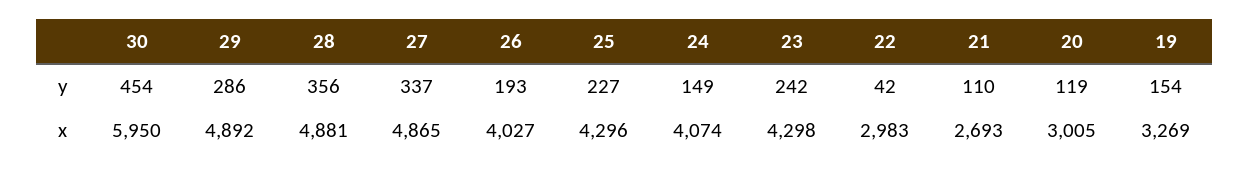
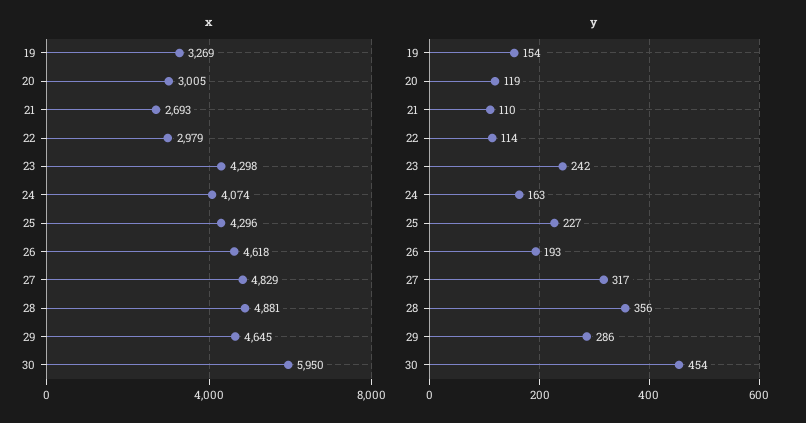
y, 27: 337 -> 317
y, 24: 149 -> 163
y, 22: 42 -> 114
x, 29: 4892 -> 4645
x, 27: 4865 -> 4829
x, 26: 4027 -> 4618
x, 22: 2983 -> 2979

